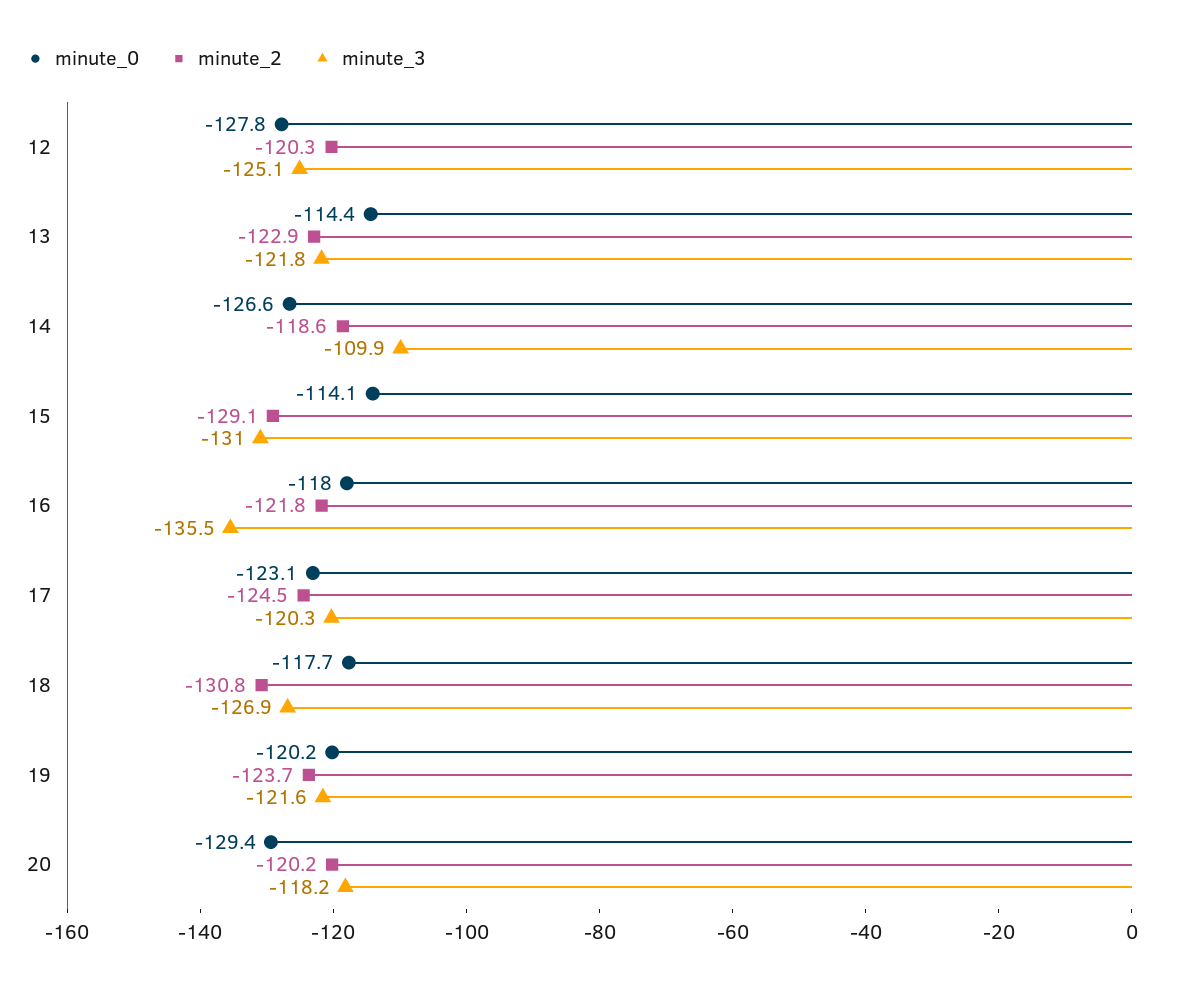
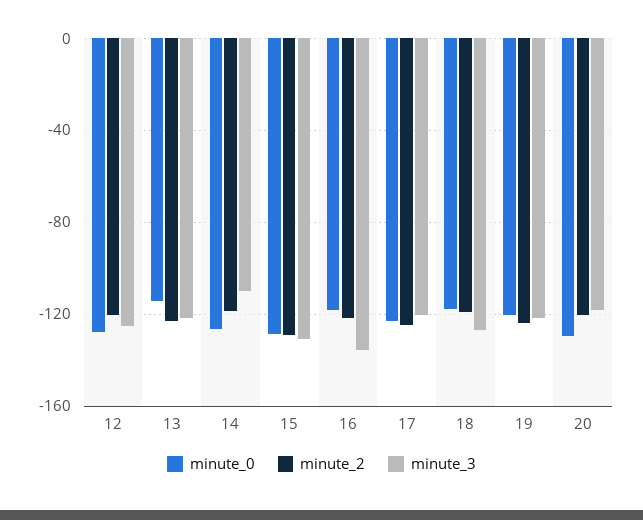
minute_0, 15: -114.1 -> -130
minute_2, 18: -130.8 -> -120

